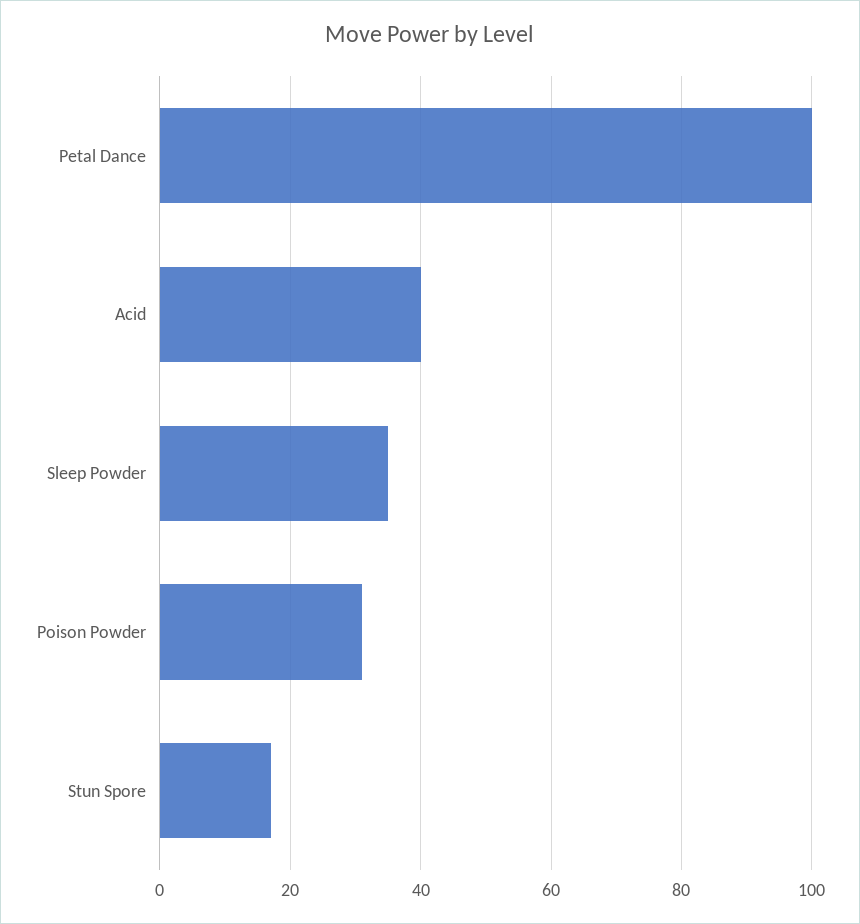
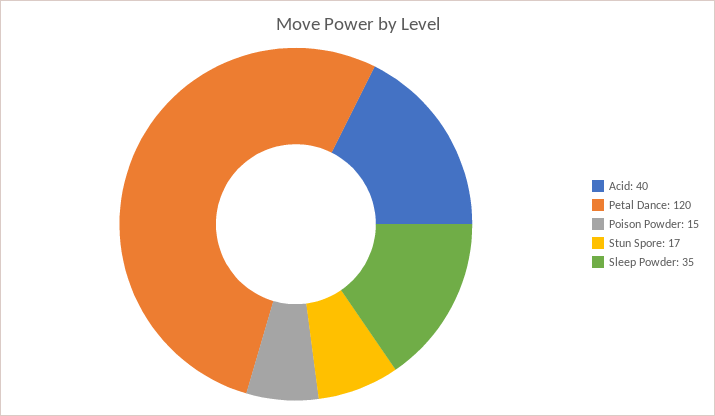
Petal Dance: 100 -> 120
Poison Powder: 30 -> 15

